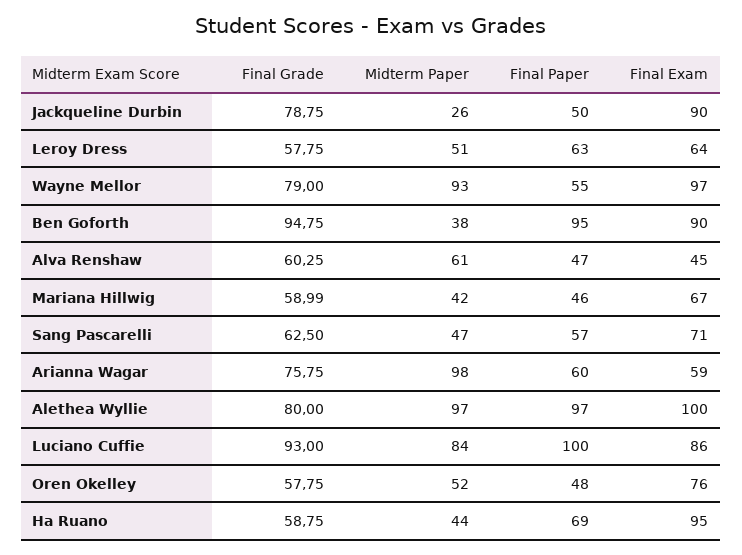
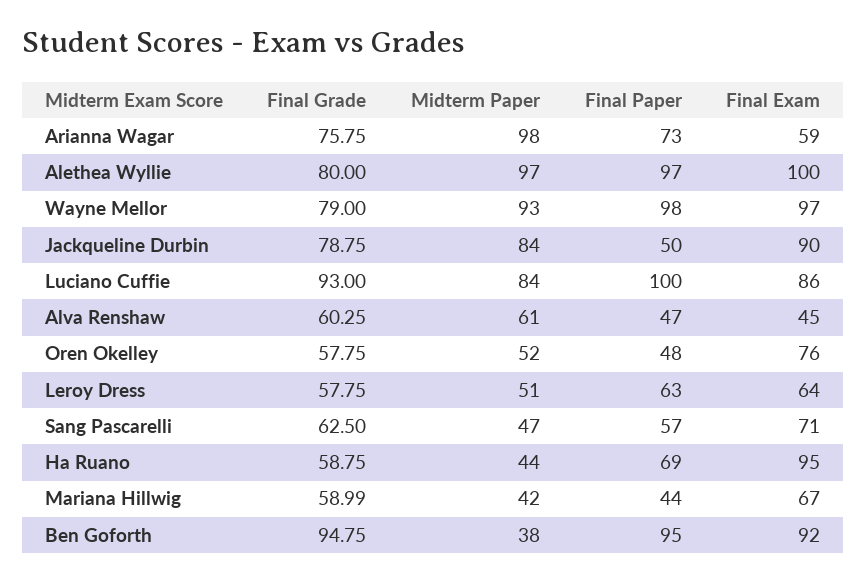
Midterm Paper, Jackqueline Durbin: 26 -> 84
Final Paper, Wayne Mellor: 55 -> 98
Final Exam, Ben Goforth: 90 -> 92
Final Paper, Mariana Hillwig: 46 -> 44
Final Paper, Arianna Wagar: 60 -> 73

